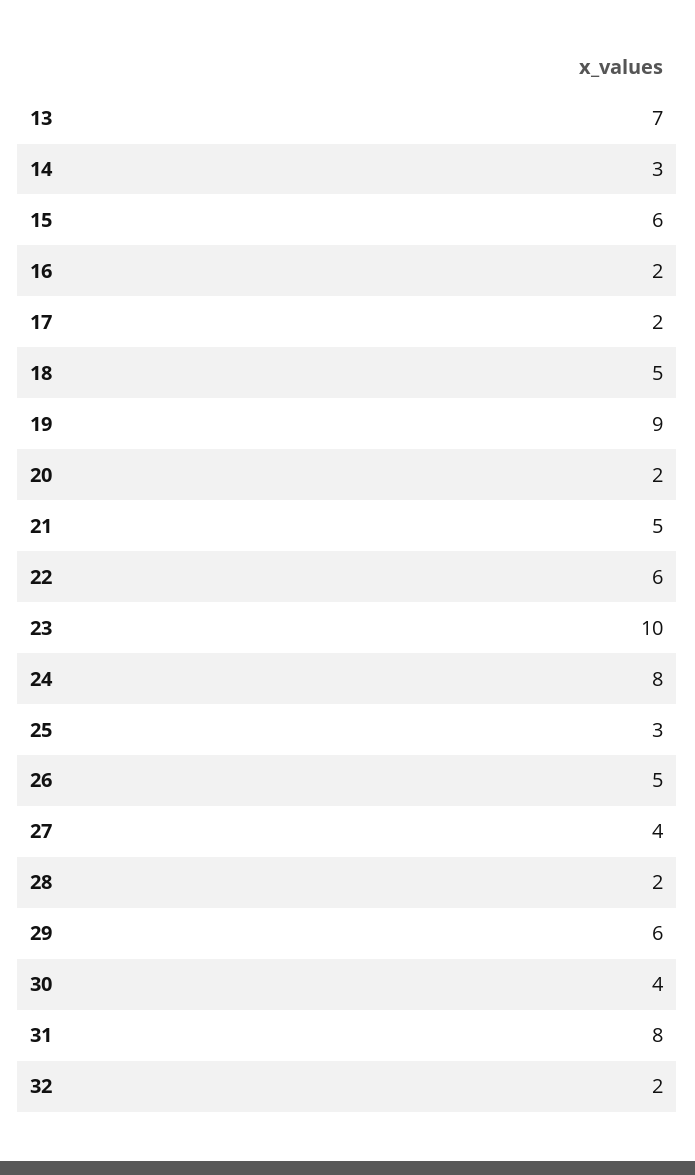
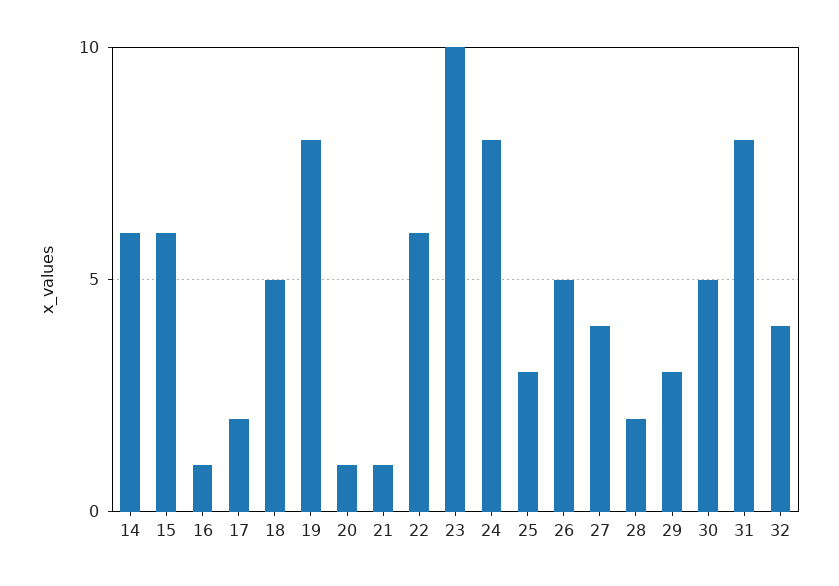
13: 7 -> none
14: 3 -> 6
16: 2 -> 1
19: 9 -> 8
20: 2 -> 1
21: 5 -> 1
29: 6 -> 3
30: 4 -> 5
32: 2 -> 4

